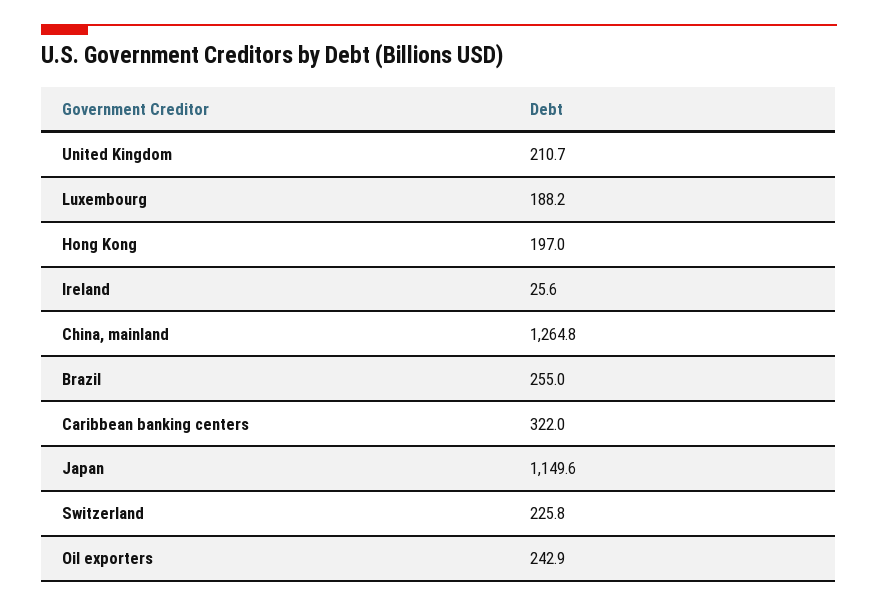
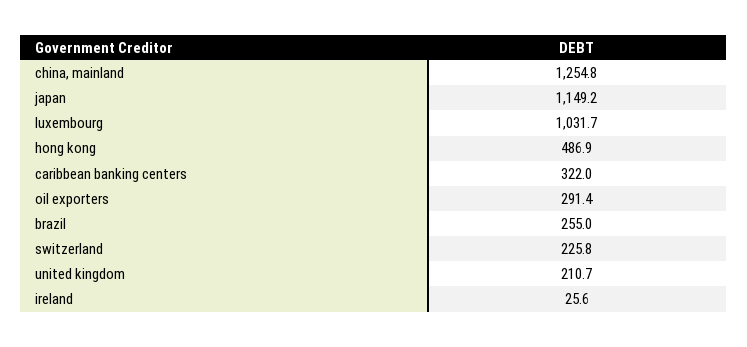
Luxembourg: 188.2 -> 1031.7
Hong Kong: 197 -> 486.9
China, mainland: 1264.8 -> 1254.8
Japan: 1149.6 -> 1149.2
Oil exporters: 242.9 -> 291.4

